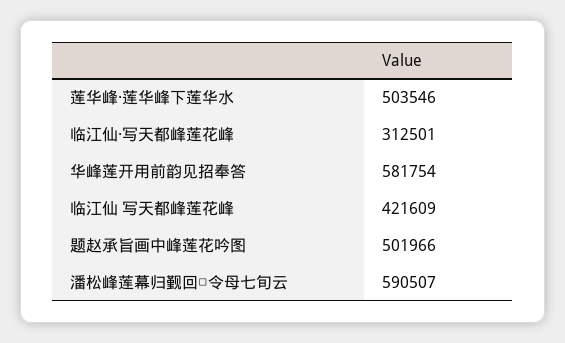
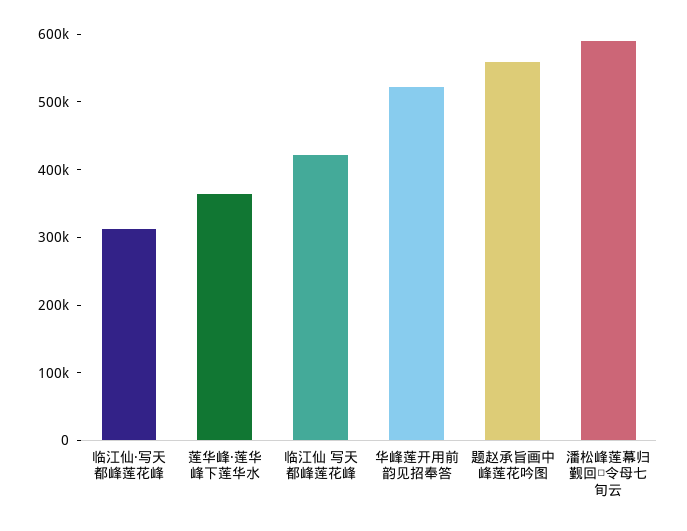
莲华峰·莲华峰下莲华水: 503546 -> 360000
华峰莲开用前韵见招奉答: 581754 -> 520000
题赵承旨画中峰莲花吟图: 501966 -> 560000

